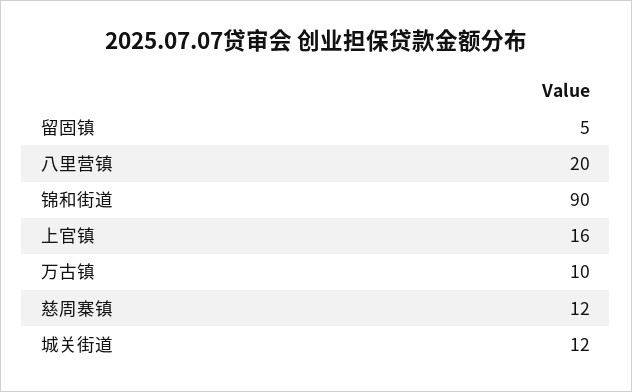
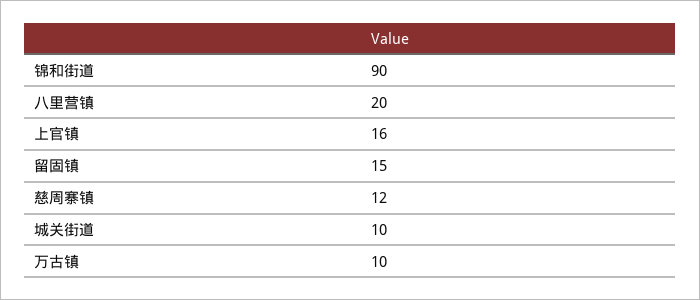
留固镇: 5 -> 15
城关街道: 12 -> 10

